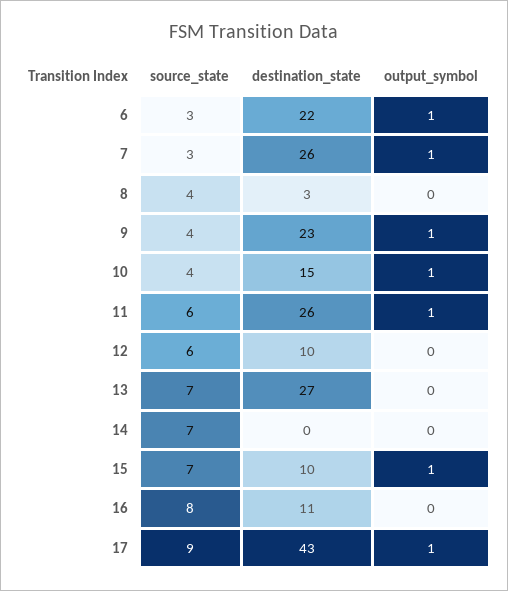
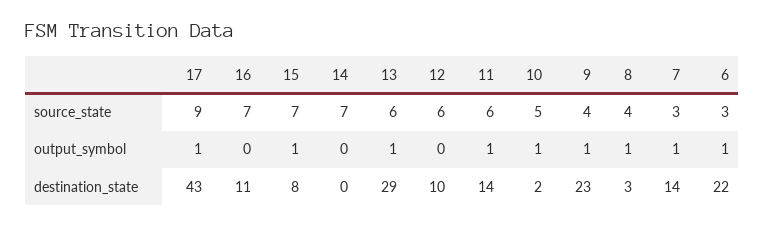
destination_state, 7: 26 -> 14
output_symbol, 8: 0 -> 1
source_state, 10: 4 -> 5
destination_state, 10: 15 -> 2
destination_state, 11: 26 -> 14
source_state, 13: 7 -> 6
destination_state, 13: 27 -> 29
output_symbol, 13: 0 -> 1
destination_state, 15: 10 -> 8
source_state, 16: 8 -> 7

